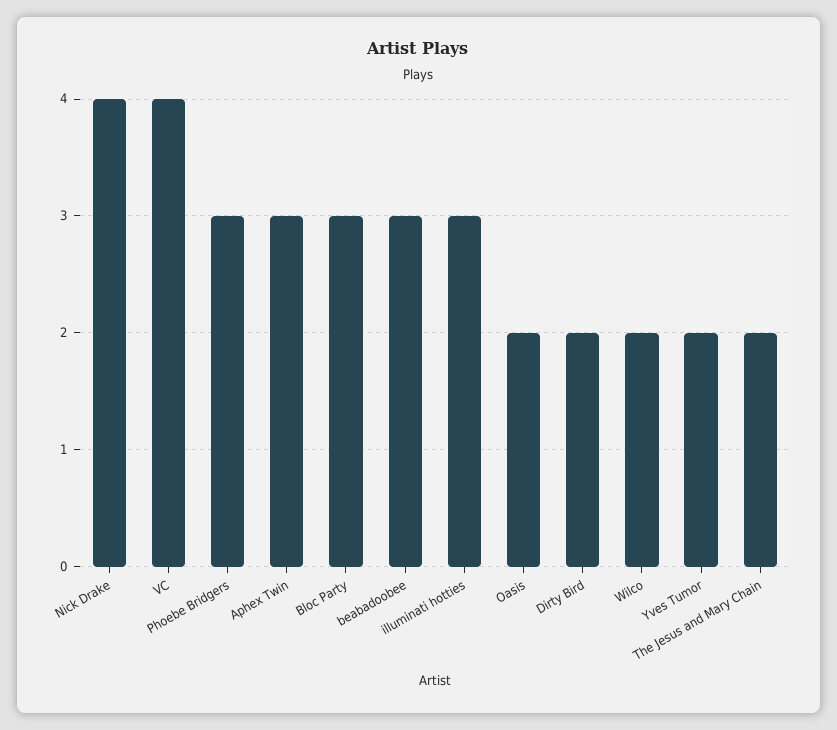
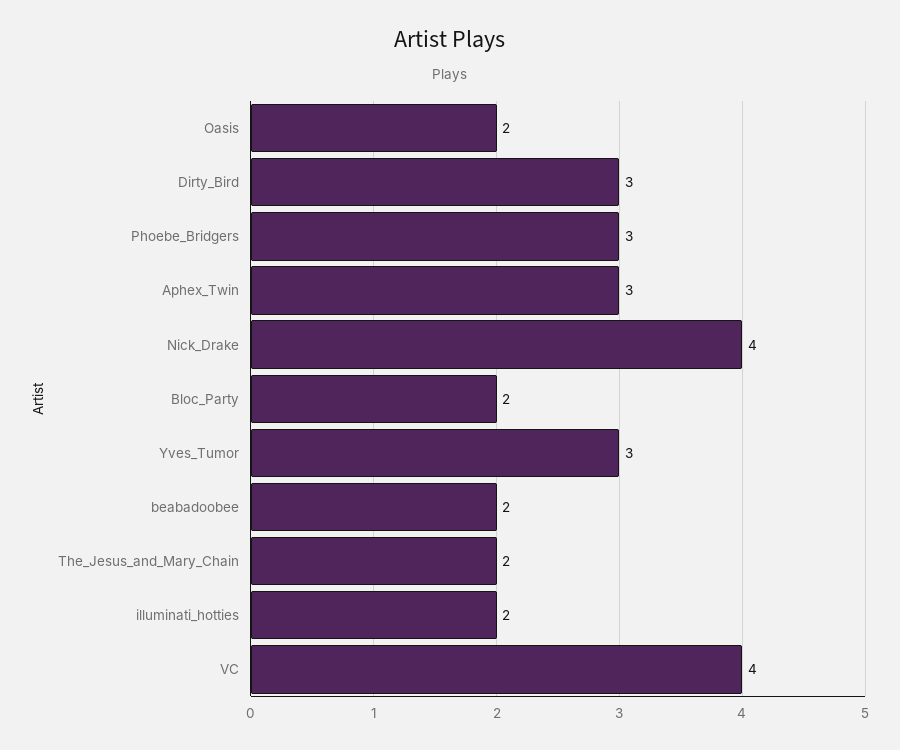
Bloc Party: 3 -> 2
beabadoobee: 3 -> 2
illuminati hotties: 3 -> 2
Dirty Bird: 2 -> 3
Wilco: 2 -> none
Yves Tumor: 2 -> 3

